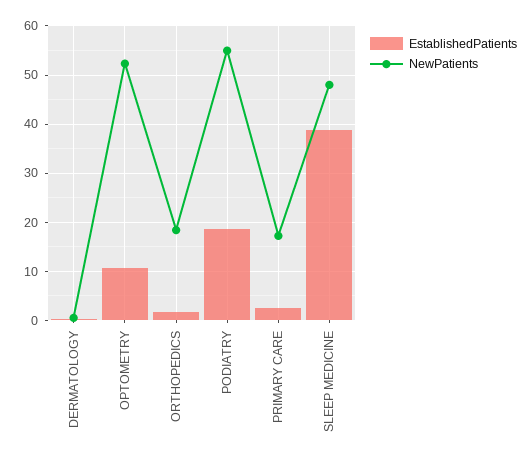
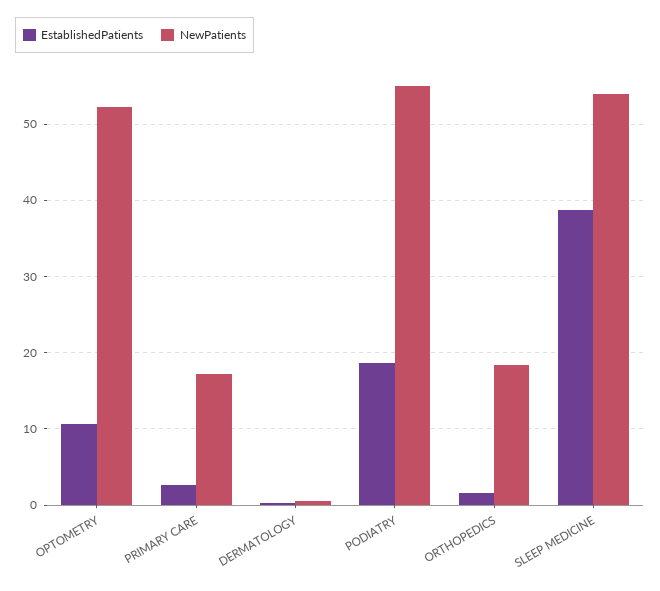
NewPatients, SLEEP MEDICINE: 48 -> 54

